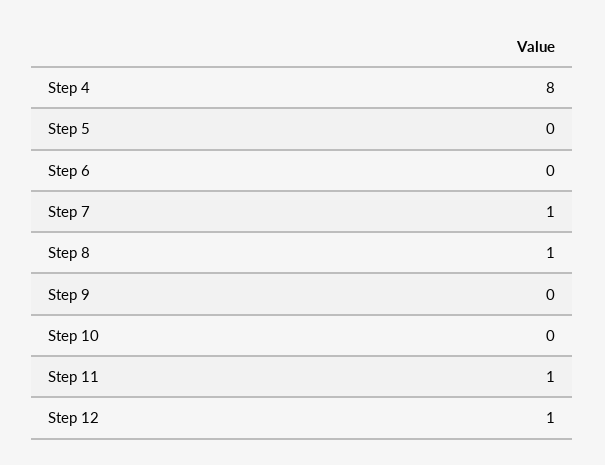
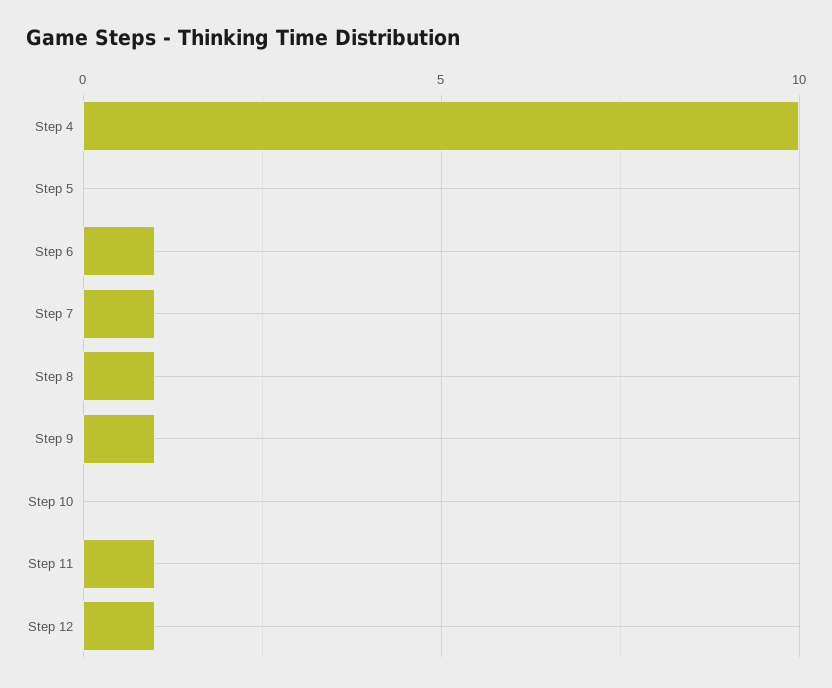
Step 4: 8 -> 10
Step 6: 0 -> 1
Step 9: 0 -> 1

